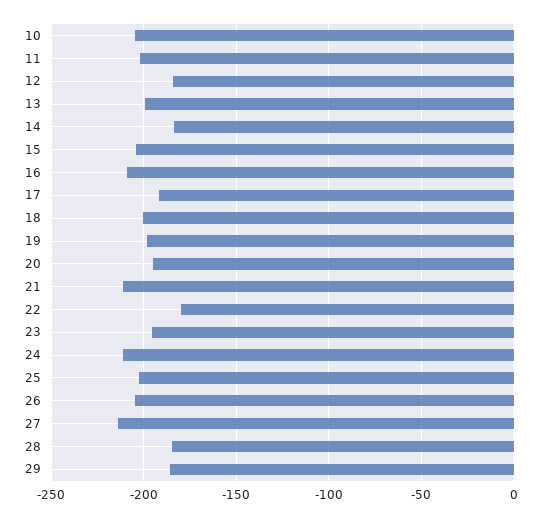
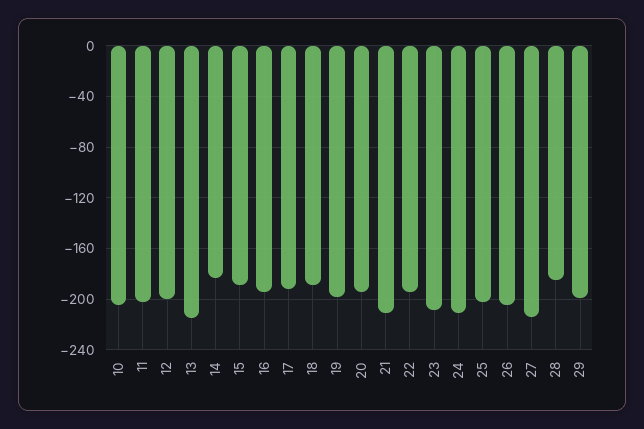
12: -185 -> -200
13: -200 -> -215
15: -205 -> -190
16: -210 -> -195
18: -200 -> -190
22: -180 -> -195
23: -195 -> -210
29: -185 -> -200

